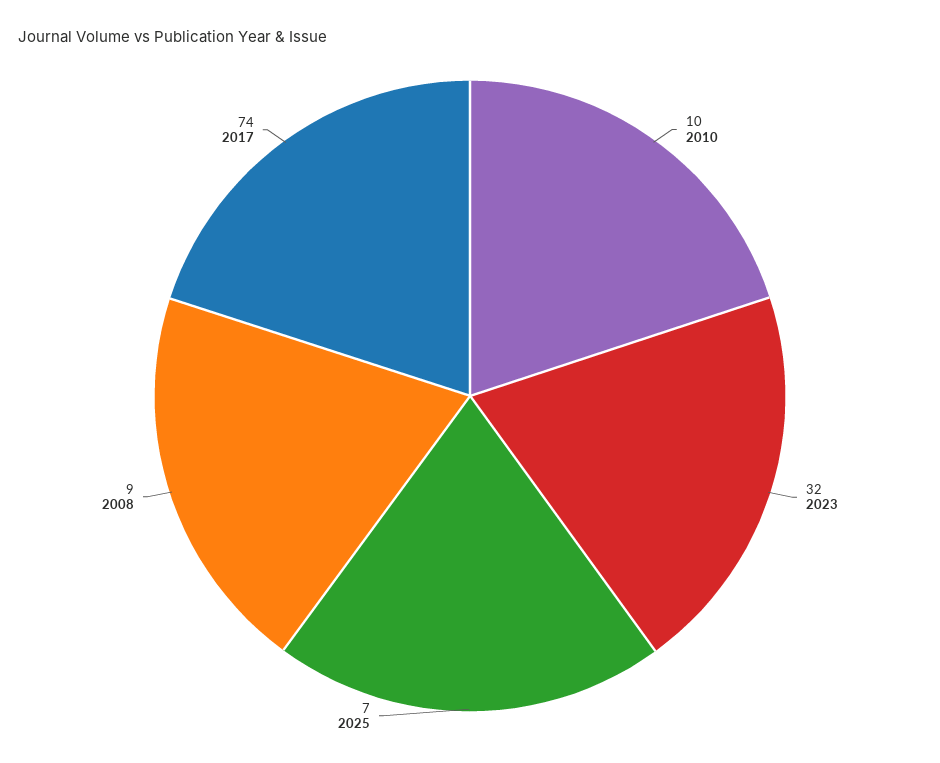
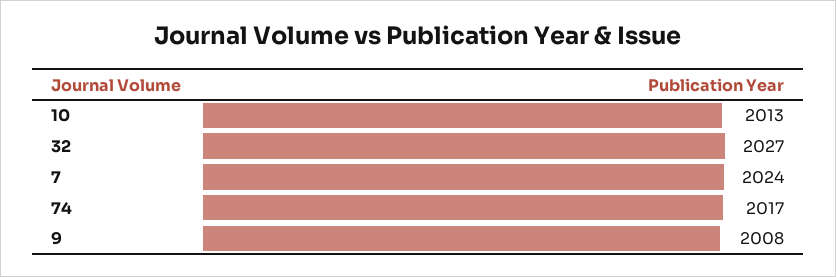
10: 2010 -> 2013
32: 2023 -> 2027
7: 2025 -> 2024

